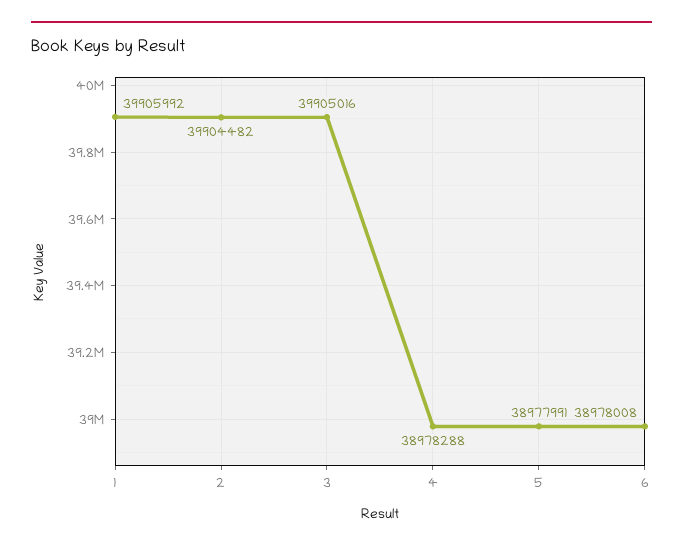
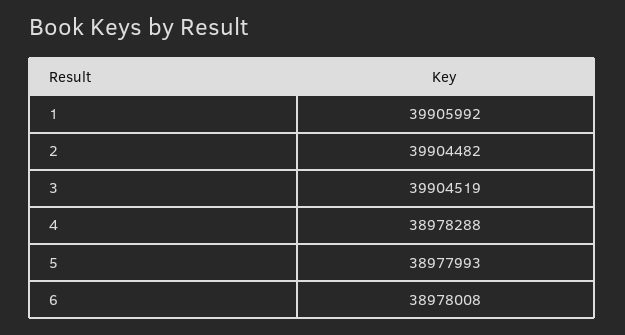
3: 39905016 -> 39904519
5: 38977991 -> 38977993

